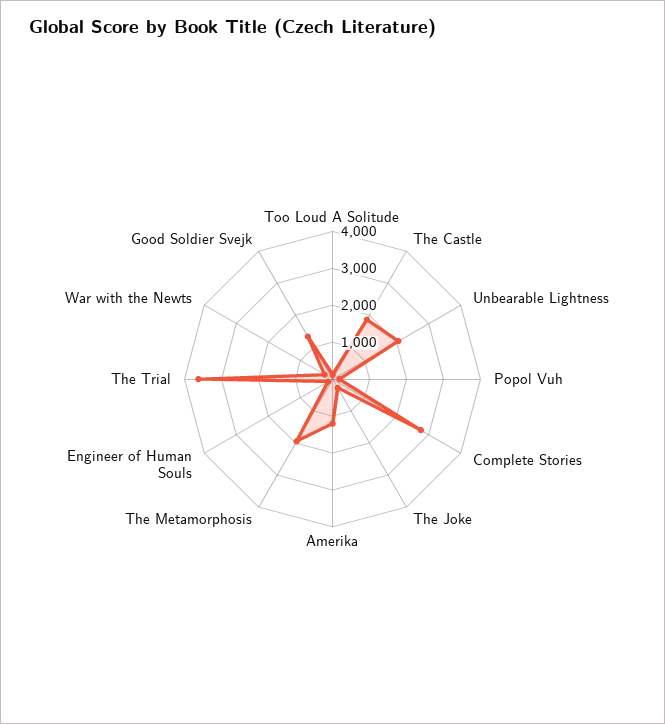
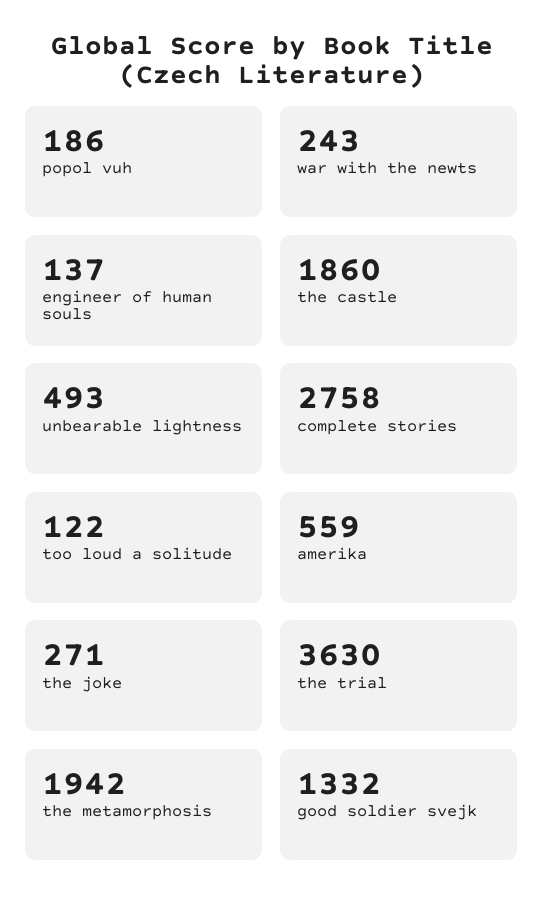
Unbearable Lightness: 2000 -> 493
Amerika: 1250 -> 559

